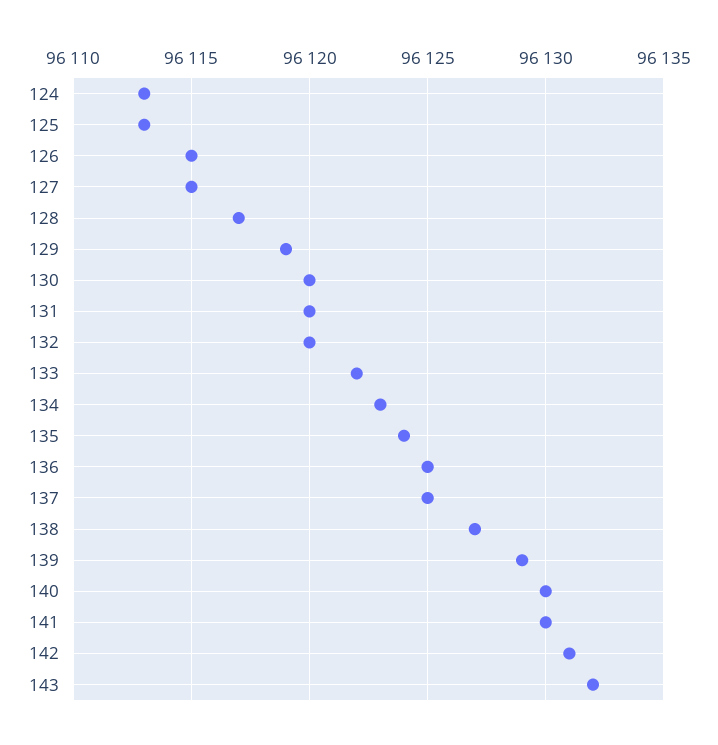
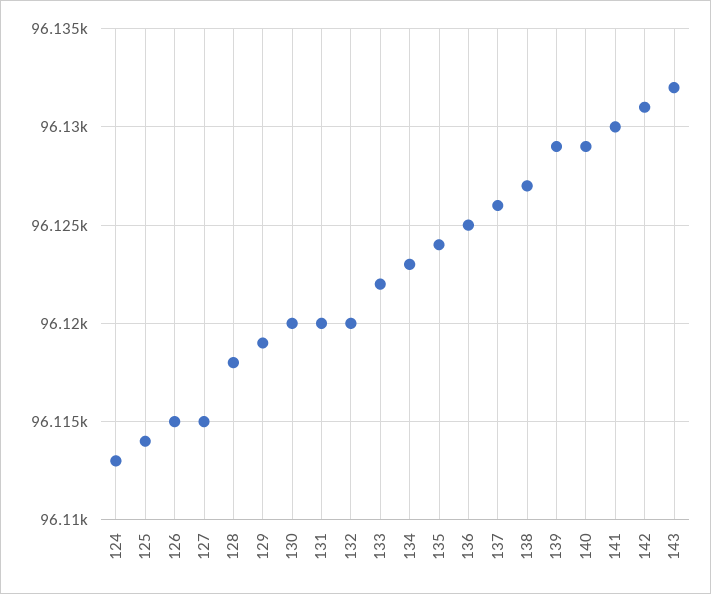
125: 96113 -> 96114
128: 96117 -> 96118
137: 96125 -> 96126
140: 96130 -> 96129

